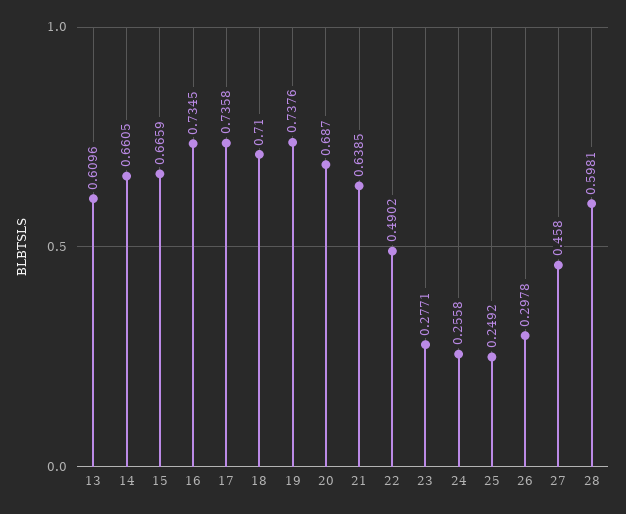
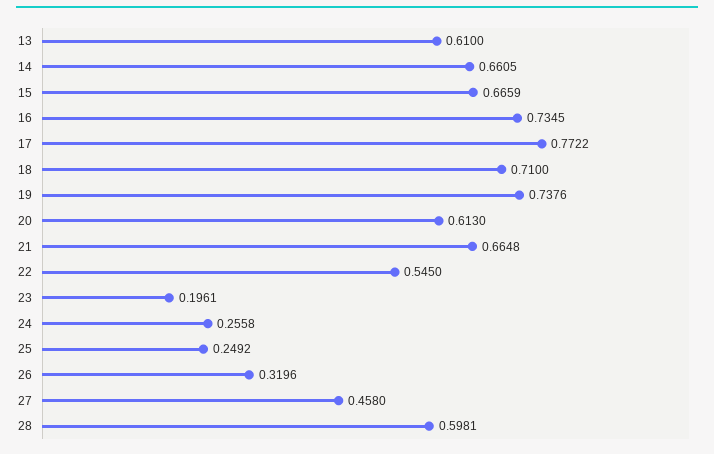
13: 0.6096 -> 0.61
17: 0.7358 -> 0.7722
20: 0.687 -> 0.613
21: 0.6385 -> 0.6648
22: 0.4902 -> 0.545
23: 0.2771 -> 0.1961
26: 0.2978 -> 0.3196

